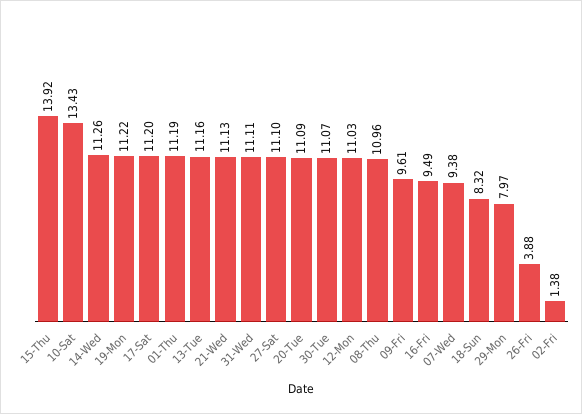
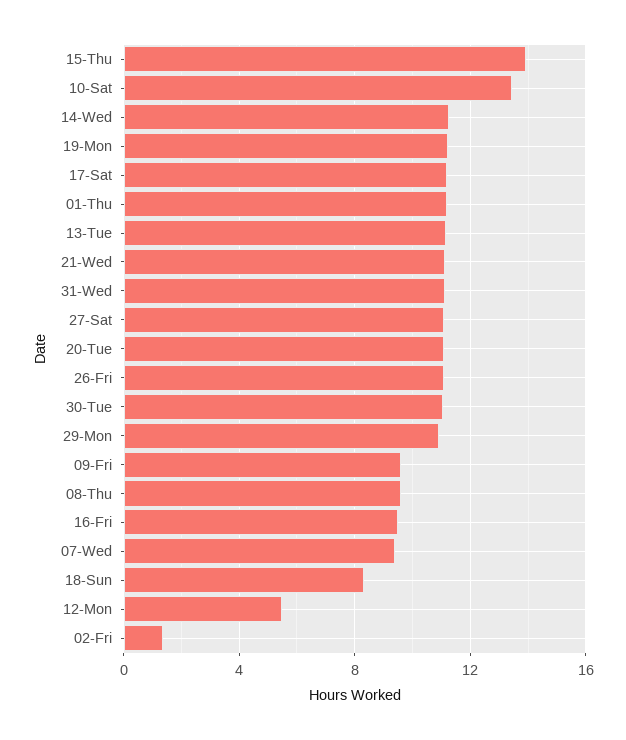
12-Mon: 11.03 -> 5.5
08-Thu: 10.96 -> 9.5
29-Mon: 7.97 -> 11
26-Fri: 3.88 -> 11

